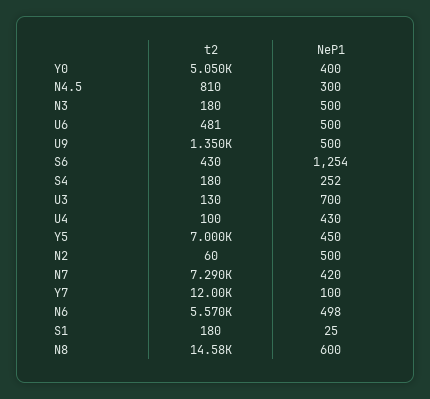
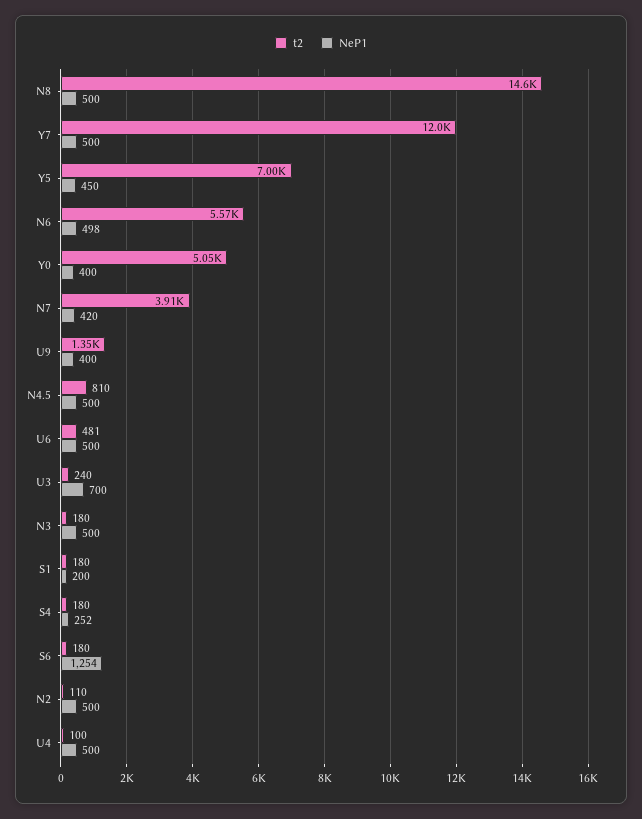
NeP1, N4.5: 300 -> 500
NeP1, U9: 500 -> 400
t2, S6: 430 -> 180
t2, U3: 130 -> 240
NeP1, U4: 430 -> 500
t2, N2: 60 -> 110
t2, N7: 7290 -> 3910
NeP1, Y7: 100 -> 500
NeP1, S1: 25 -> 200
NeP1, N8: 600 -> 500

